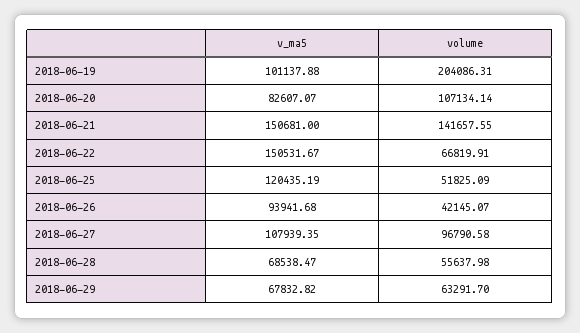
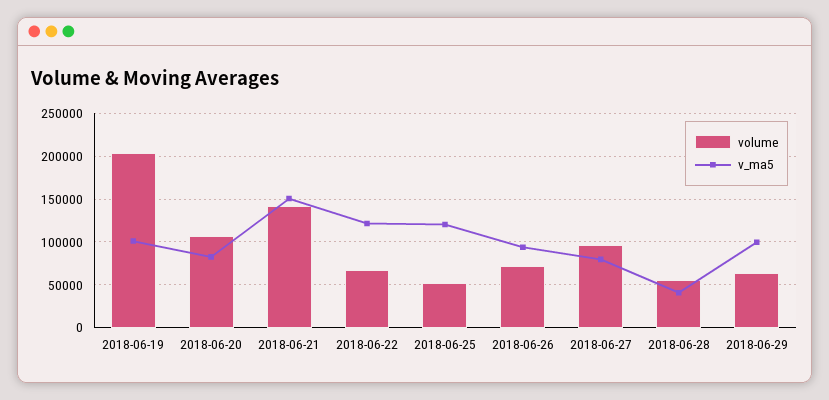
v_ma5, 2018-06-22: 150531.67 -> 120000
volume, 2018-06-26: 42145.07 -> 70000
v_ma5, 2018-06-27: 107939.35 -> 80000
v_ma5, 2018-06-28: 68538.47 -> 40000
v_ma5, 2018-06-29: 67832.82 -> 100000

